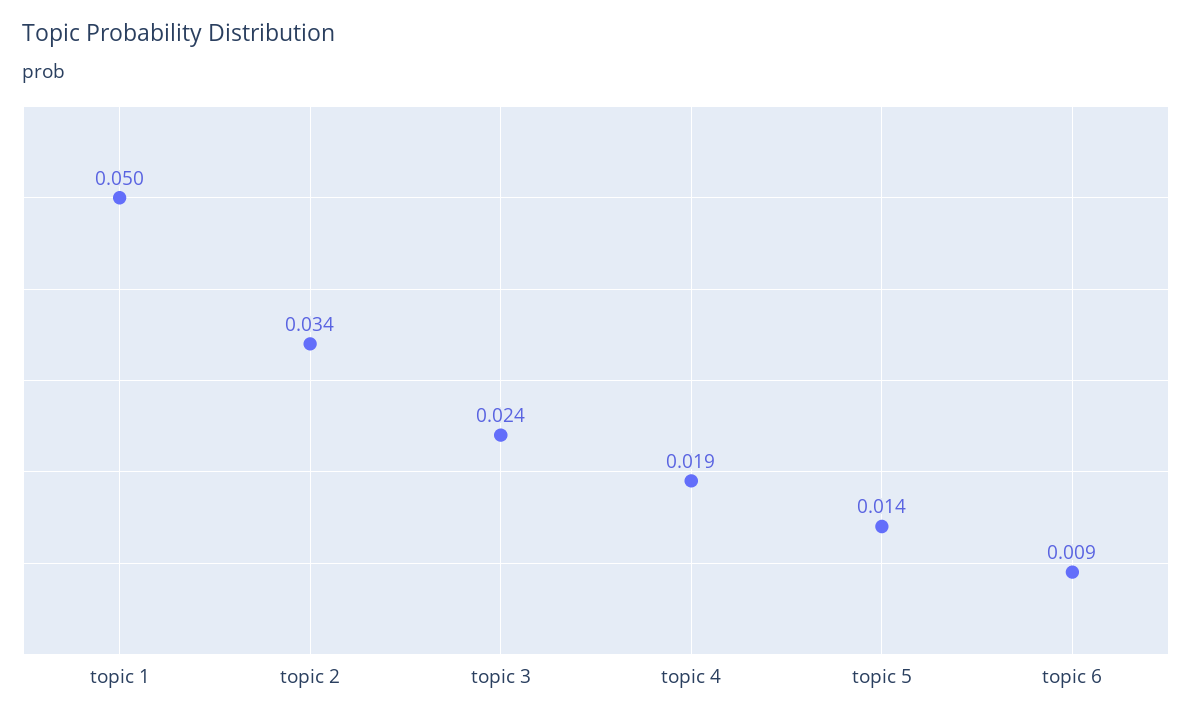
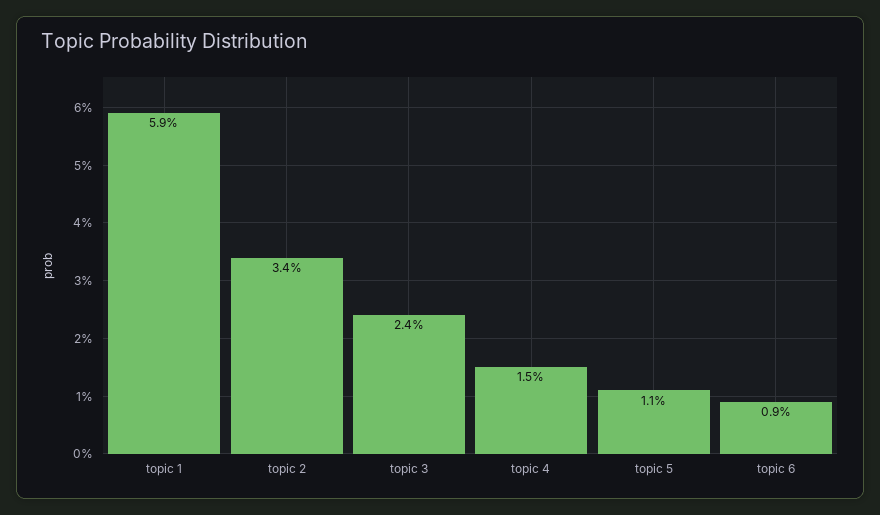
topic 1: 0.05 -> 0.059
topic 4: 0.019 -> 0.015
topic 5: 0.014 -> 0.011

